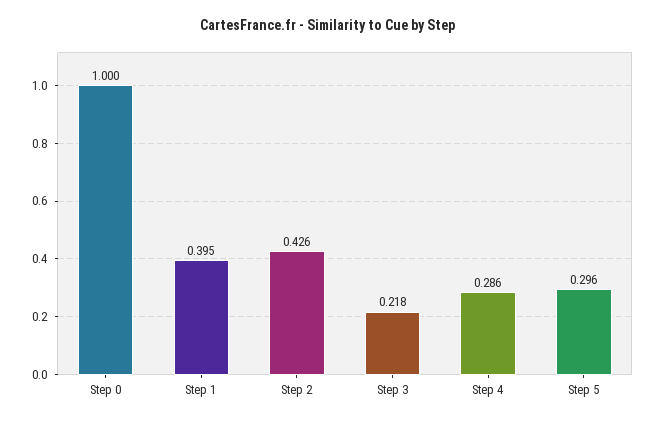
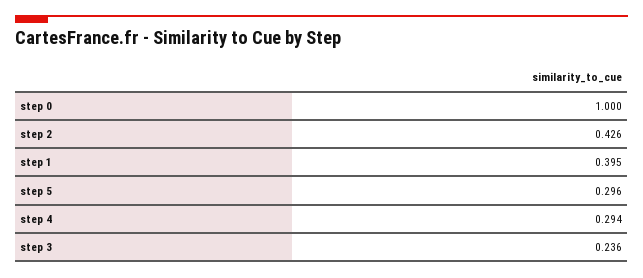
Step 3: 0.218 -> 0.236
Step 4: 0.286 -> 0.294

